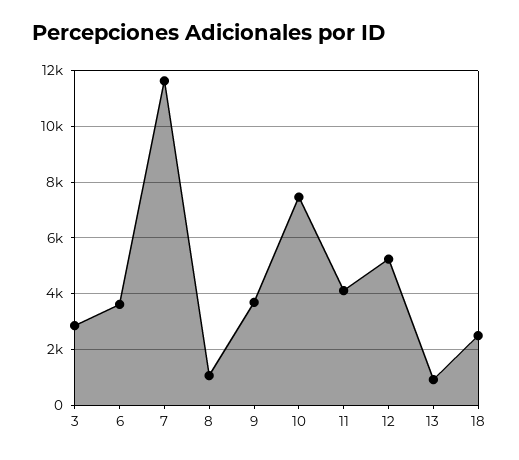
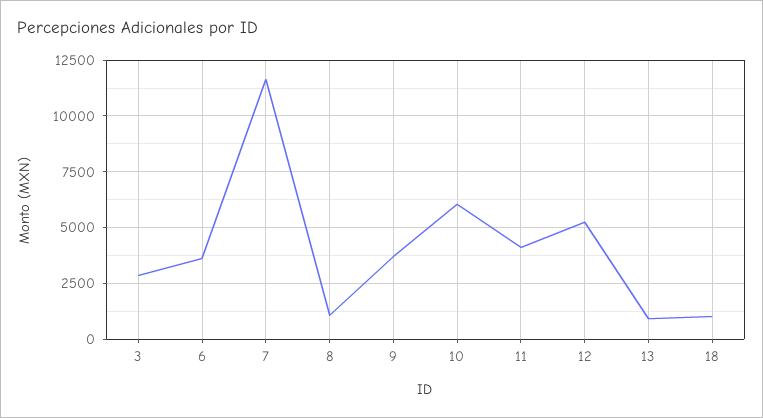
10: 7500 -> 6000
18: 2500 -> 1000

